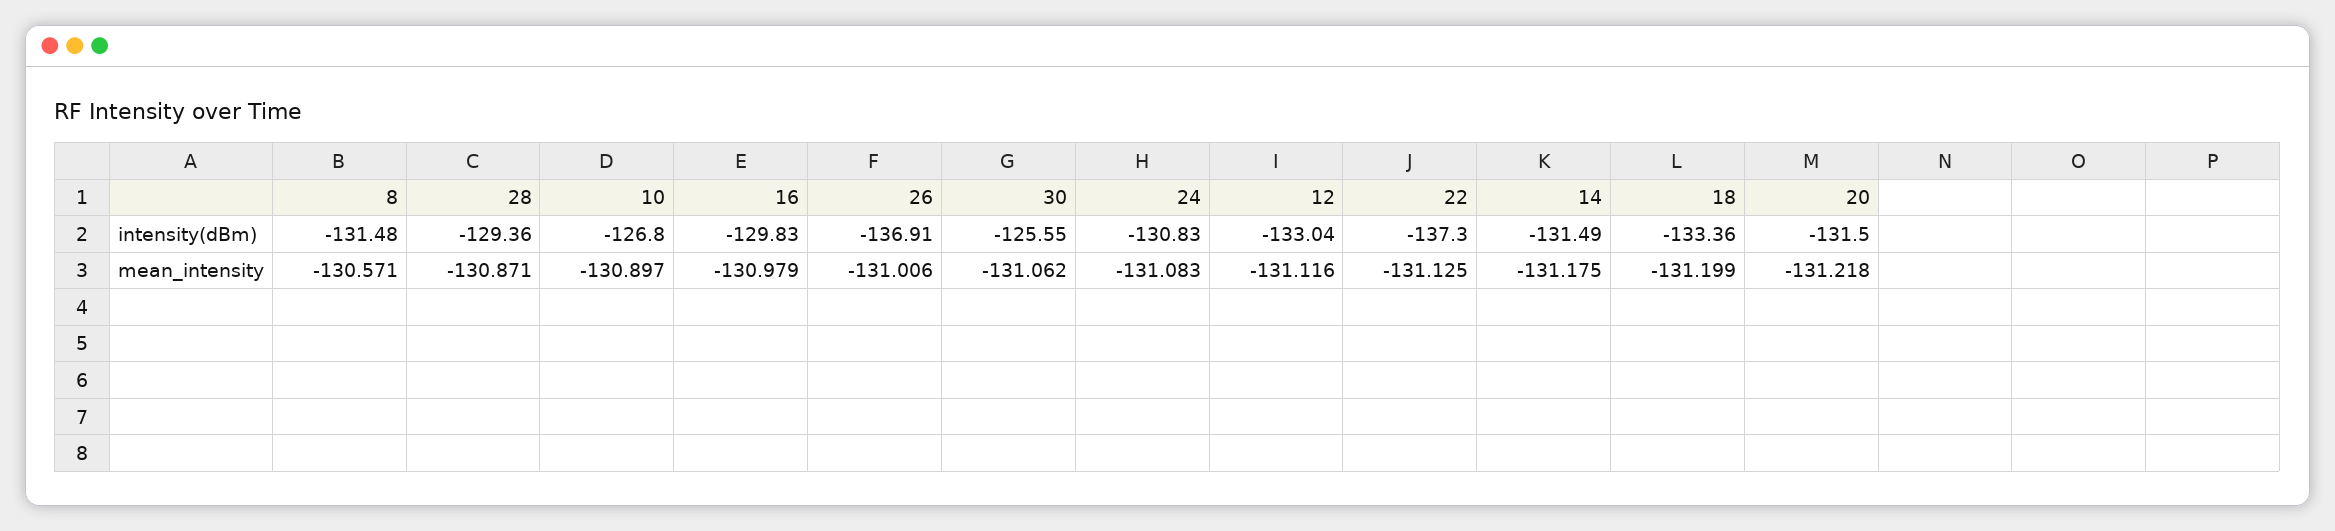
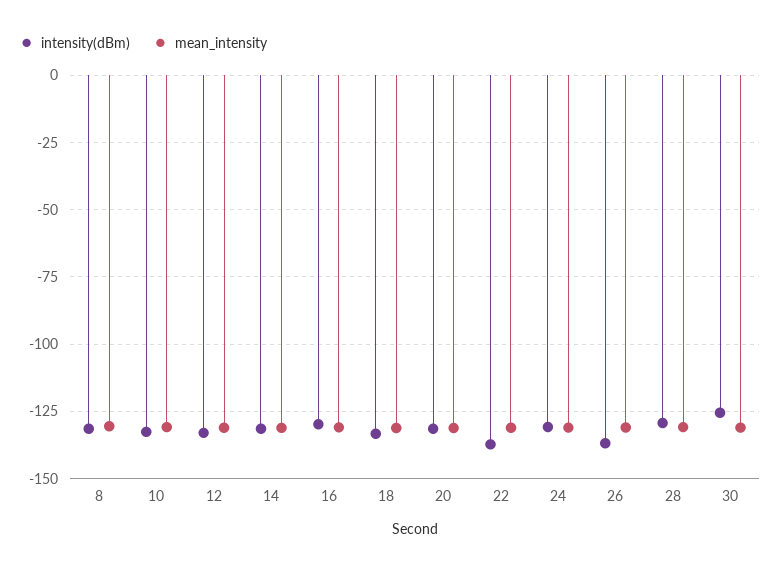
intensity(dBm), 10: -126.8 -> -132.5

